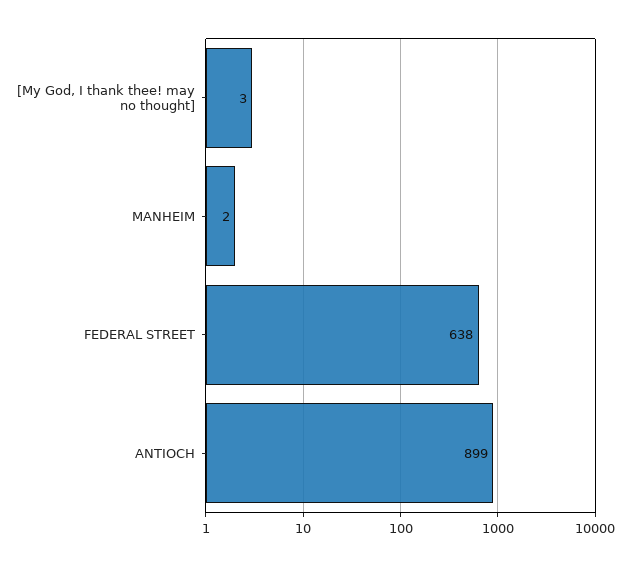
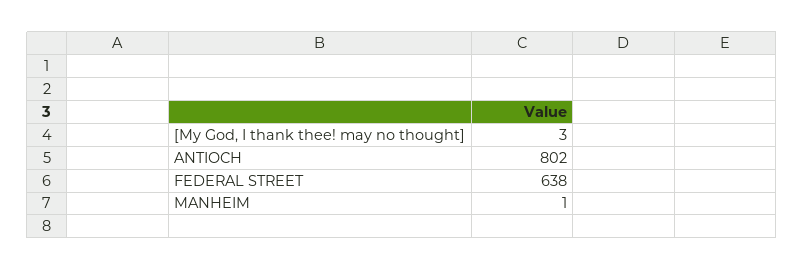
MANHEIM: 2 -> 1
ANTIOCH: 899 -> 802

